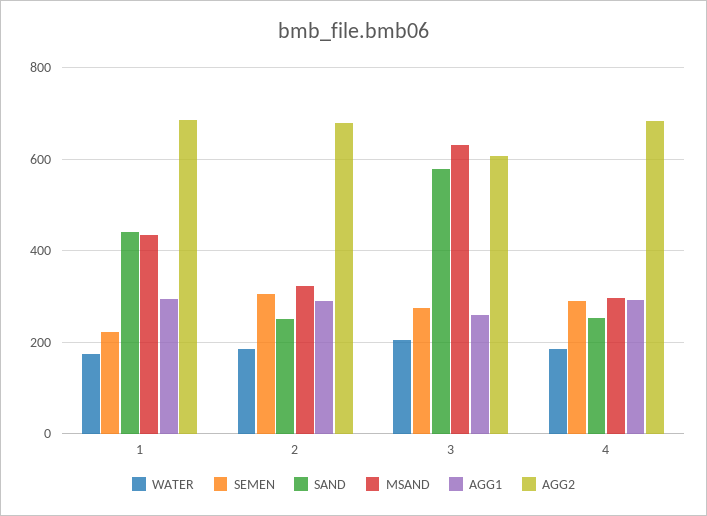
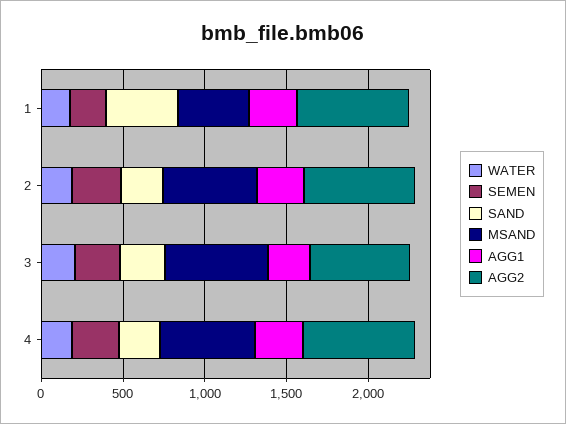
MSAND, 2: 320 -> 600
SAND, 3: 580 -> 300
MSAND, 4: 300 -> 600

